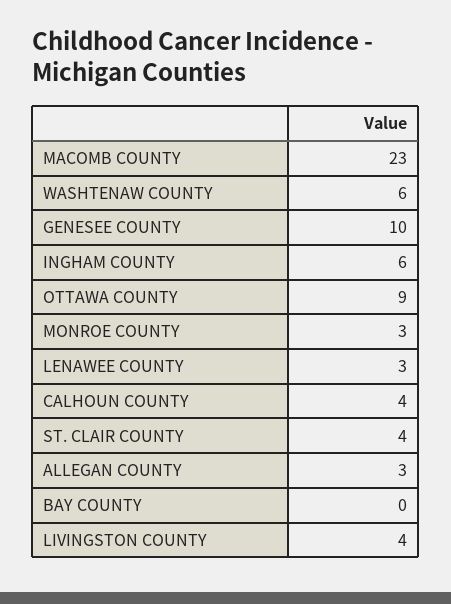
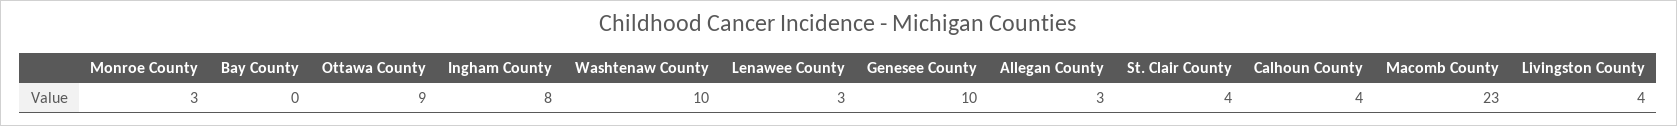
WASHTENAW COUNTY: 6 -> 10
INGHAM COUNTY: 6 -> 8

